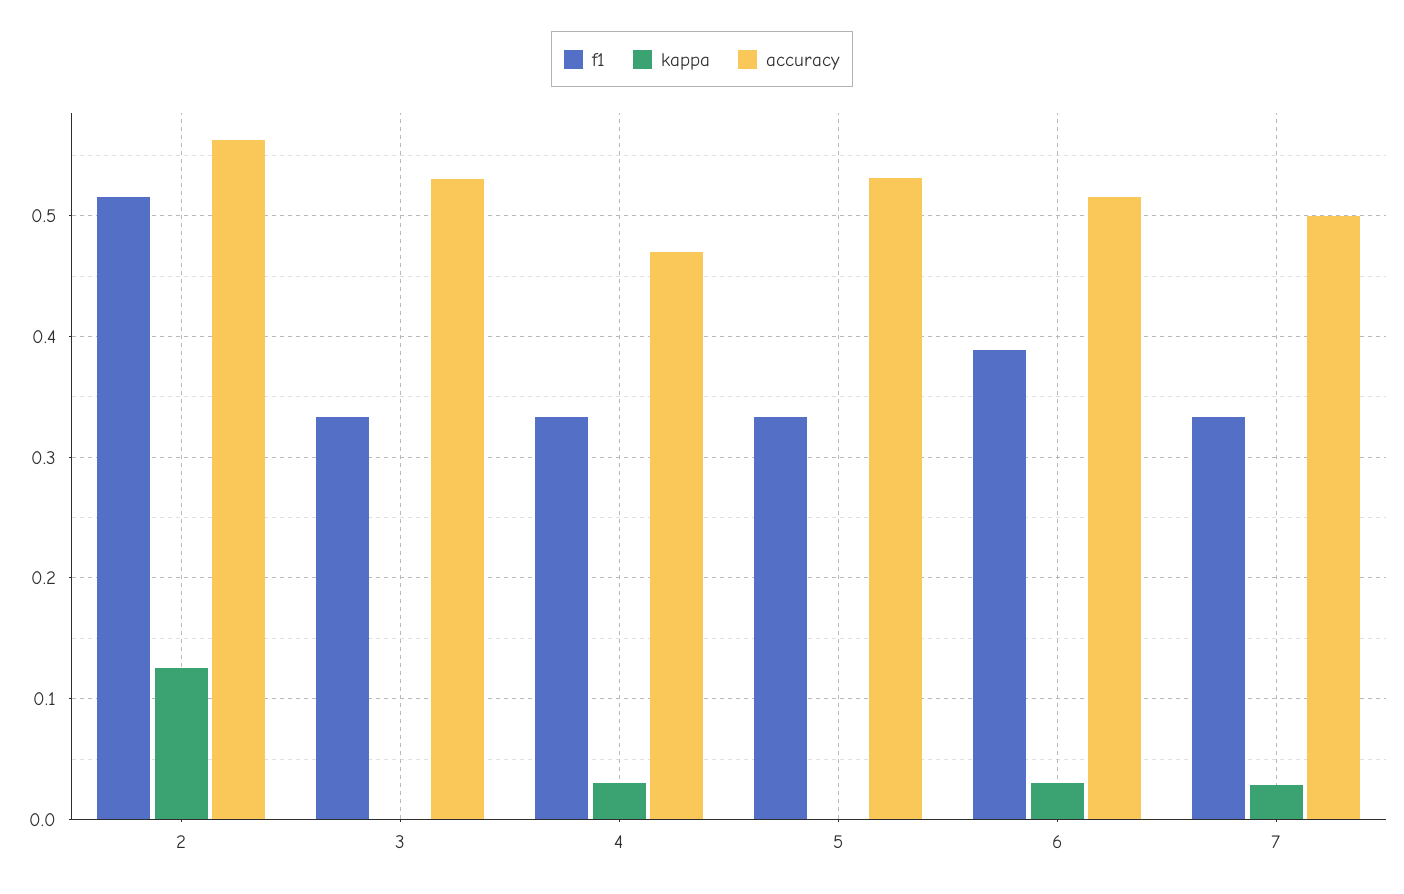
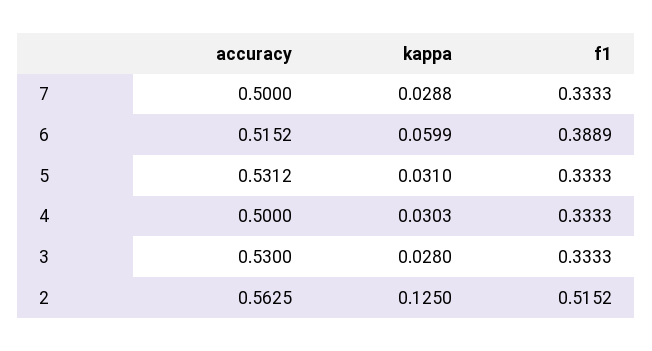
kappa, 3: 0 -> 0.028
accuracy, 4: 0.47 -> 0.5
kappa, 5: 0 -> 0.031
kappa, 6: 0.03 -> 0.0599

